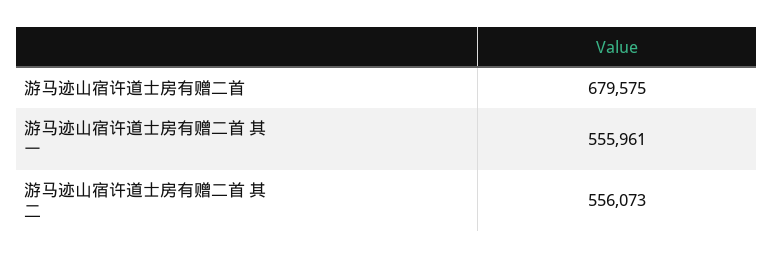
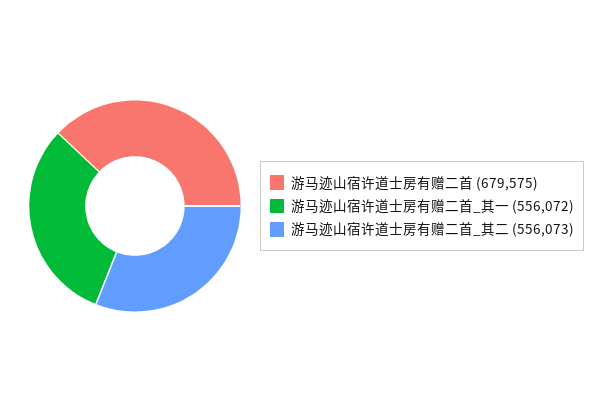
游马迹山宿许道士房有赠二首 其一: 555961 -> 556072

